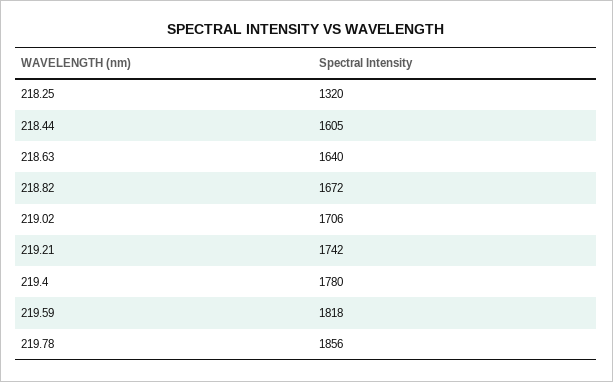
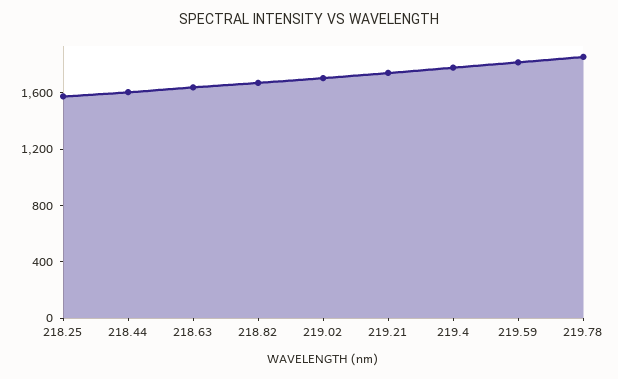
218.25: 1320 -> 1600

